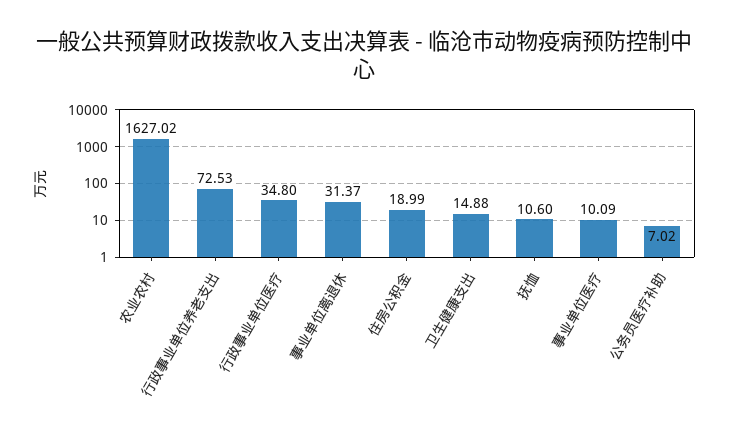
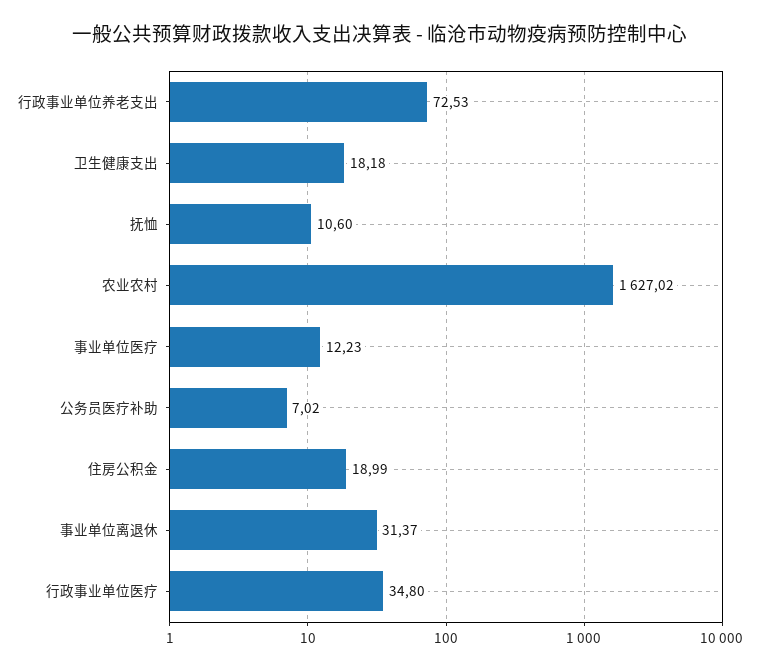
卫生健康支出: 14.88 -> 18.18
事业单位医疗: 10.09 -> 12.23

